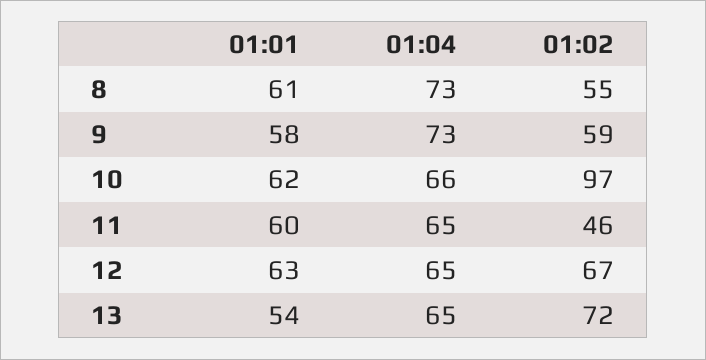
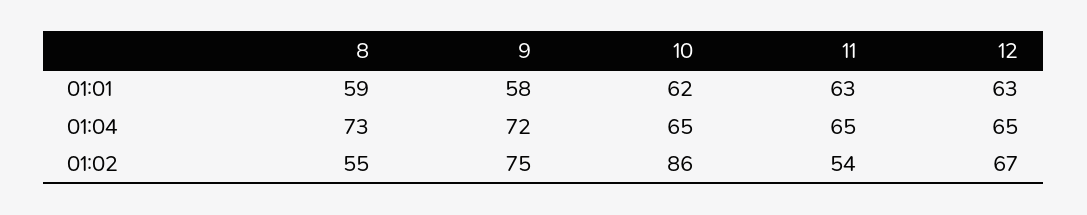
01:01, 8: 61 -> 59
01:04, 9: 73 -> 72
01:02, 9: 59 -> 75
01:04, 10: 66 -> 65
01:02, 10: 97 -> 86
01:01, 11: 60 -> 63
01:02, 11: 46 -> 54
01:01, 13: 54 -> none
01:04, 13: 65 -> none
01:02, 13: 72 -> none

